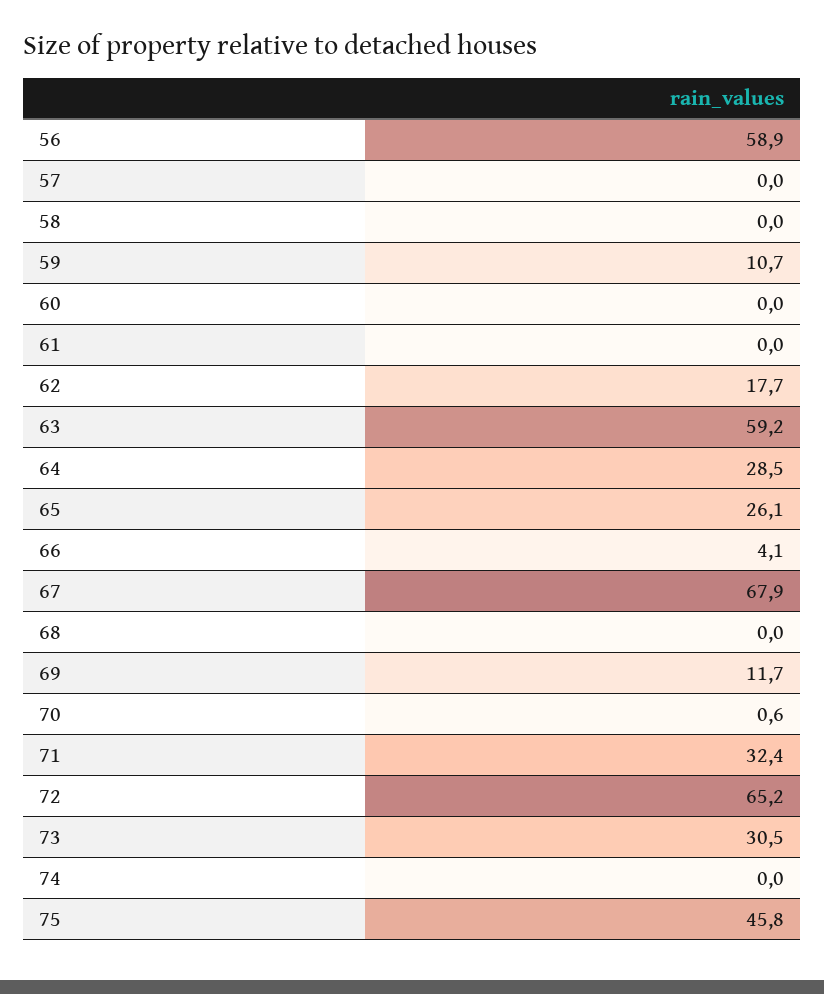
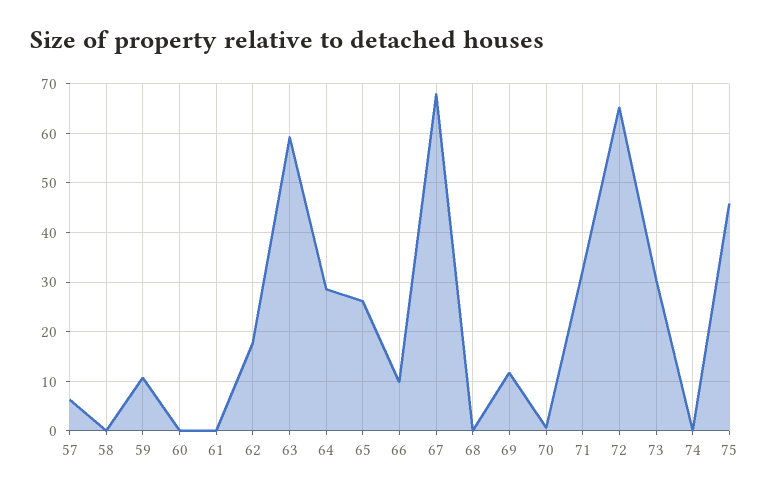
56: 58.9 -> none
57: 0 -> 6
66: 4.1 -> 10

